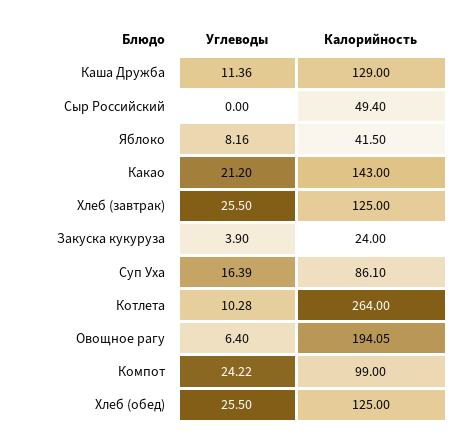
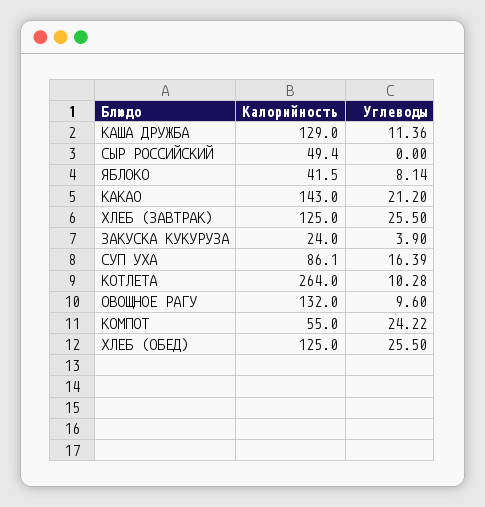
Углеводы, Яблоко: 8.16 -> 8.14
Углеводы, Овощное рагу: 6.4 -> 9.6
Калорийность, Овощное рагу: 194.05 -> 132
Калорийность, Компот: 99 -> 55

